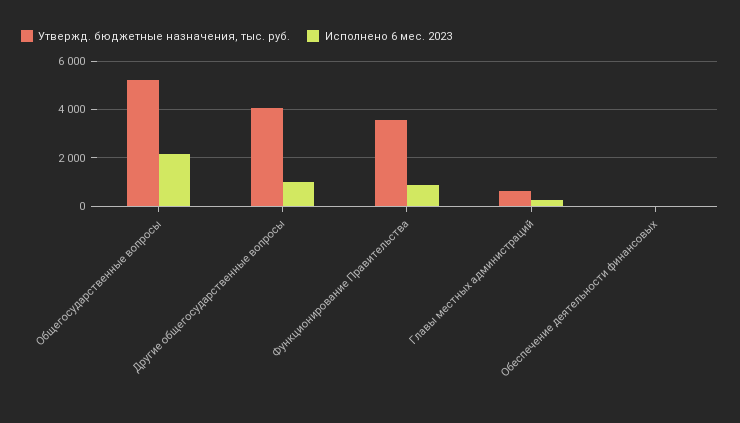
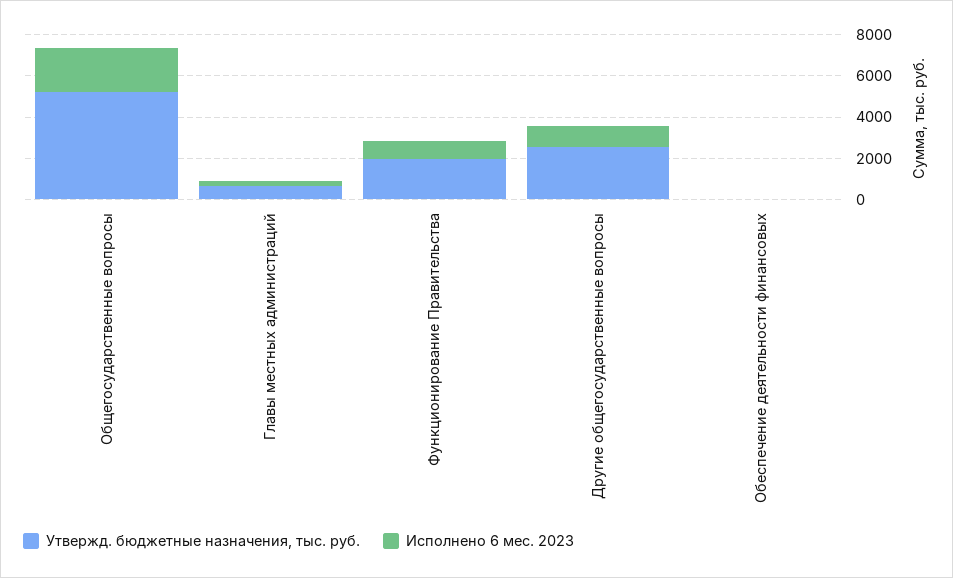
Утвержд. бюджетные назначения, тыс. руб., Другие общегосударственные вопросы: 4000 -> 2500
Утвержд. бюджетные назначения, тыс. руб., Функционирование Правительства: 3500 -> 2000

